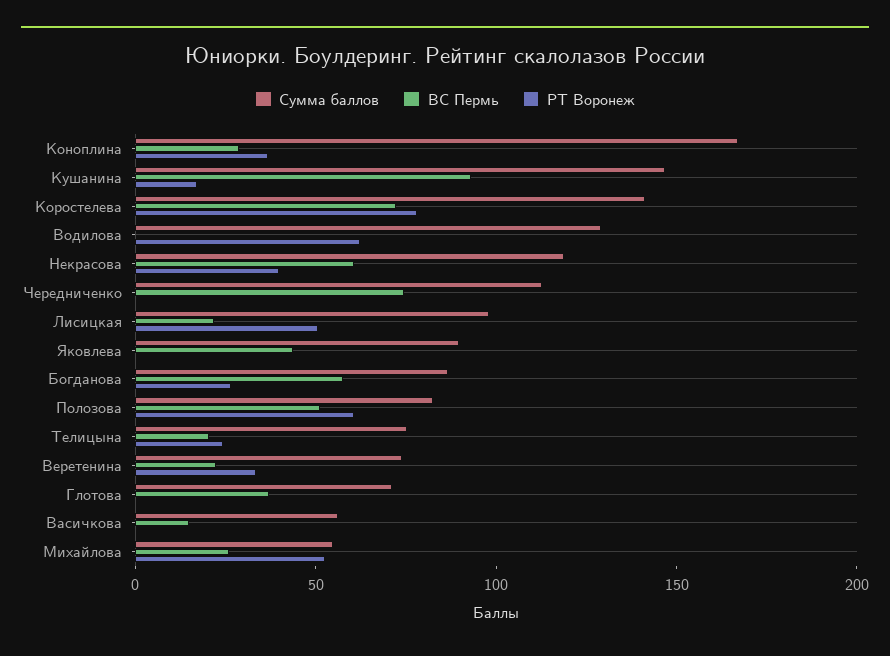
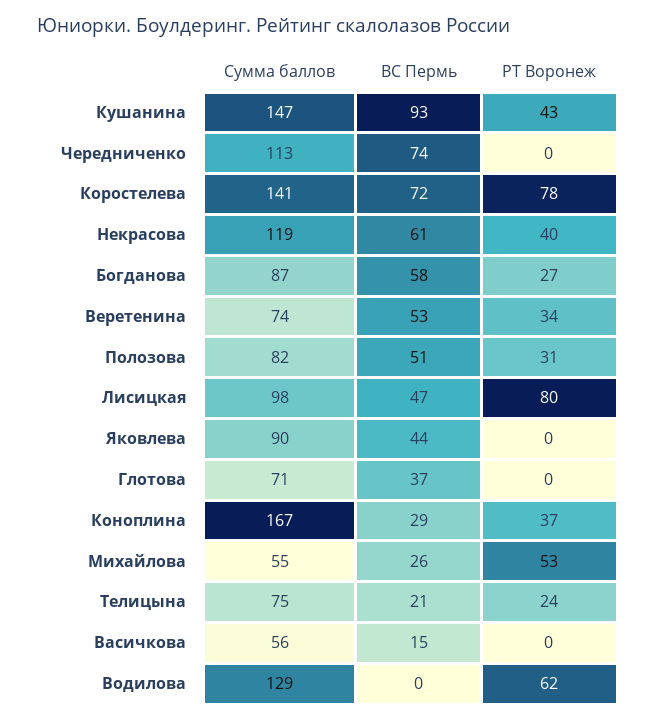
РТ Воронеж, Кушанина: 20 -> 43
ВС Пермь, Лисицкая: 20 -> 47
РТ Воронеж, Лисицкая: 50 -> 80
РТ Воронеж, Полозова: 60 -> 31
ВС Пермь, Веретенина: 20 -> 53

